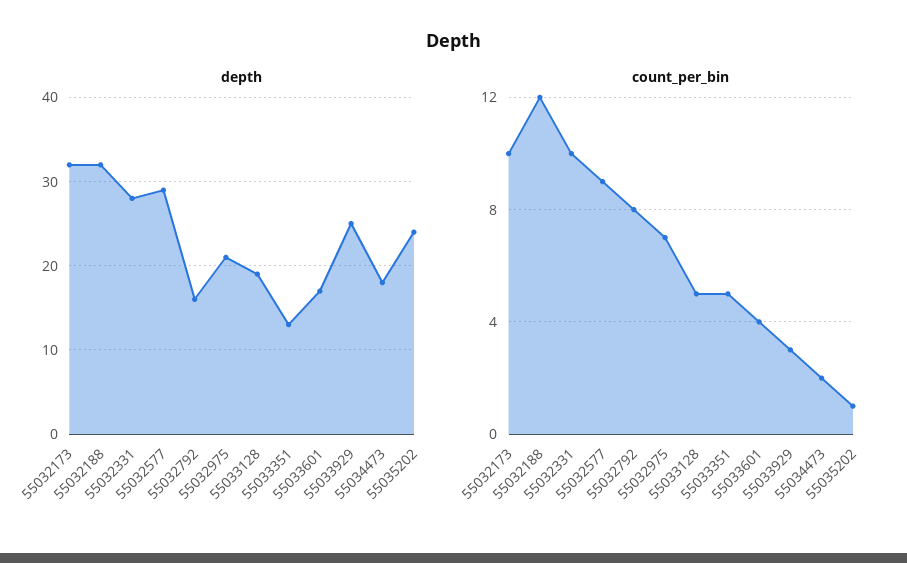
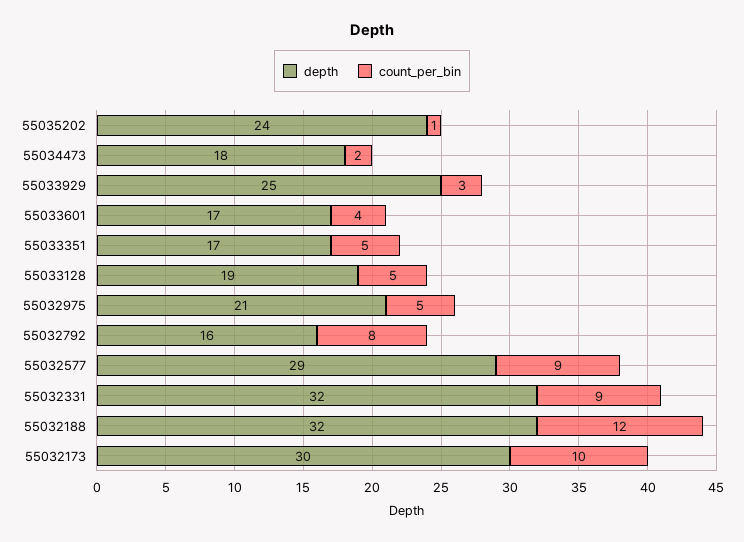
depth, 55032173: 32 -> 30
depth, 55032331: 28 -> 32
depth, 55033351: 13 -> 17
count_per_bin, 55032331: 10 -> 9
count_per_bin, 55032975: 7 -> 5

